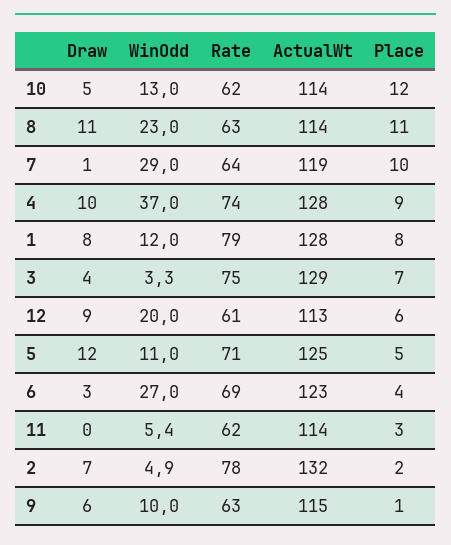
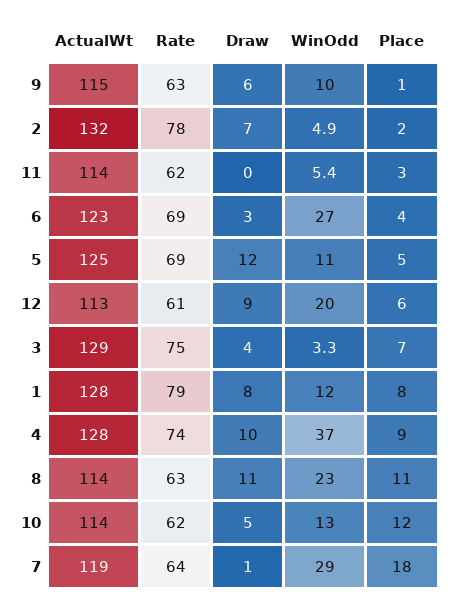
Place, 7: 10 -> 18
Rate, 5: 71 -> 69

